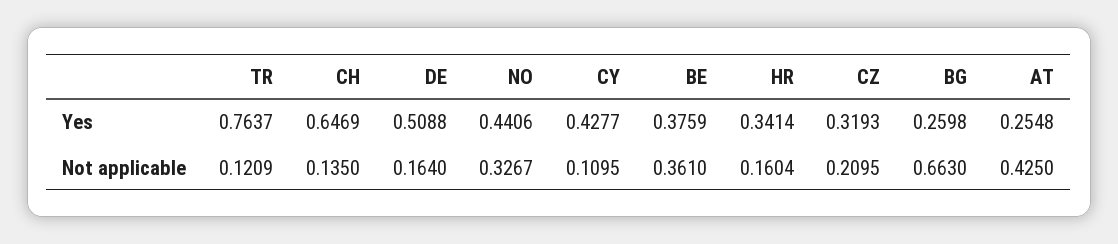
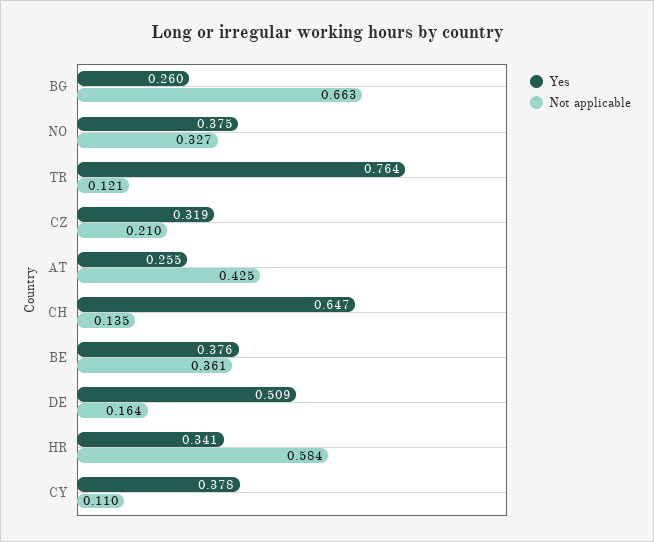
Yes, NO: 0.4406 -> 0.375
Yes, CY: 0.4277 -> 0.378
Not applicable, HR: 0.1604 -> 0.584

